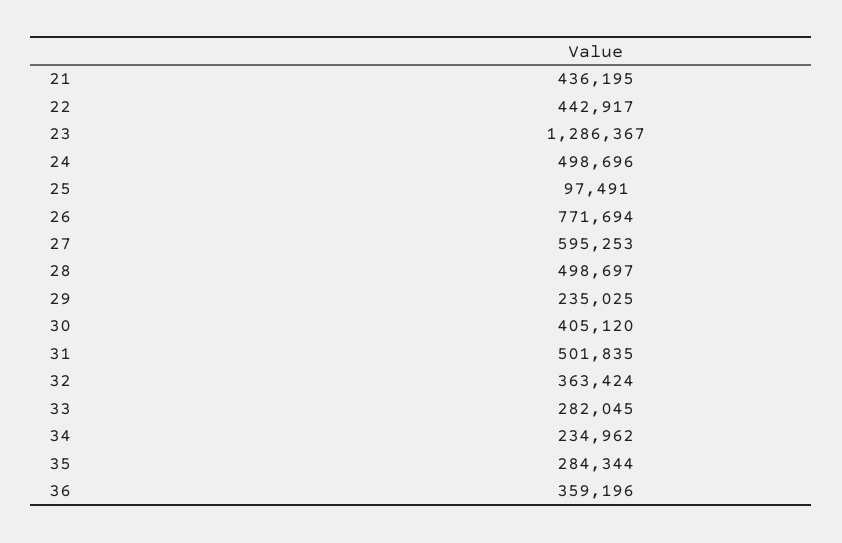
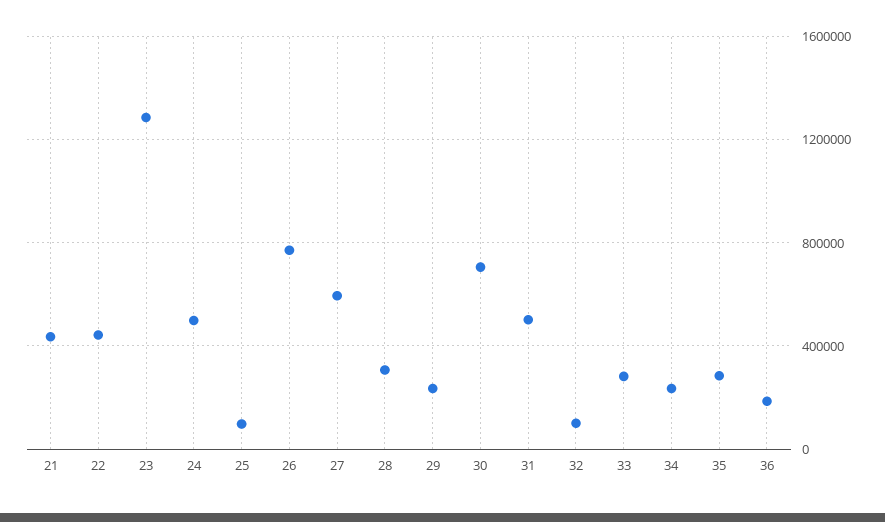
28: 498697 -> 300000
30: 405120 -> 700000
32: 363424 -> 100000
36: 359196 -> 200000

